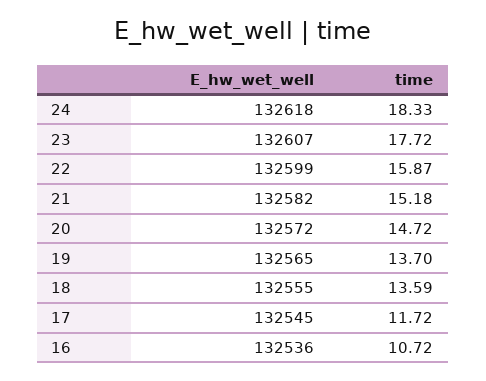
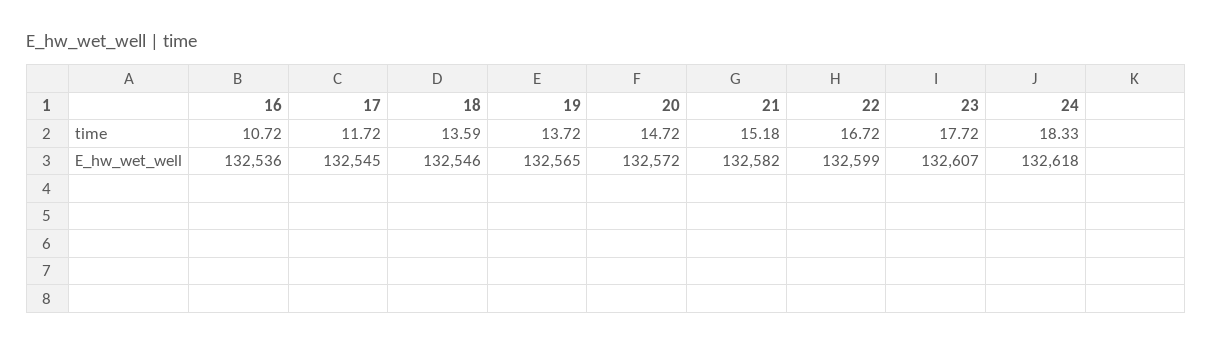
time, 22: 15.87 -> 16.72
time, 19: 13.7 -> 13.72
E_hw_wet_well, 18: 132555 -> 132546

